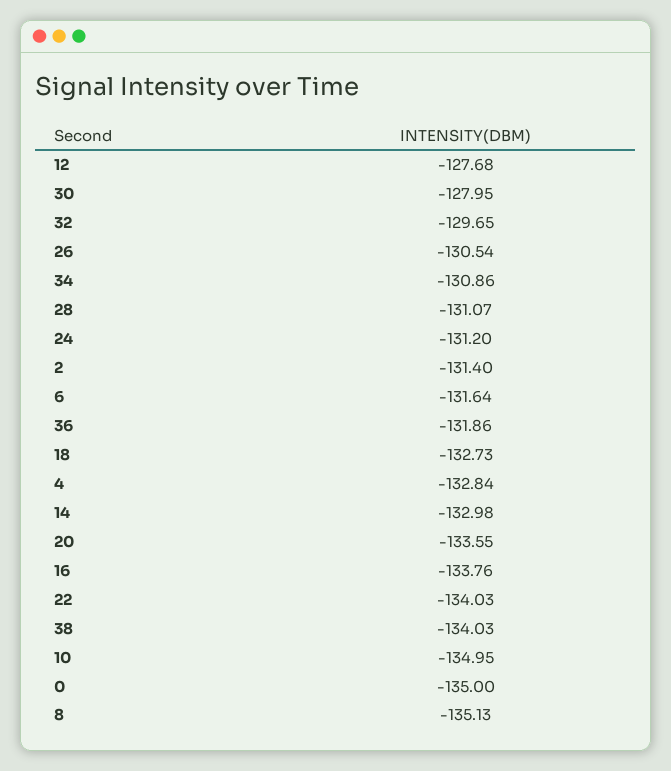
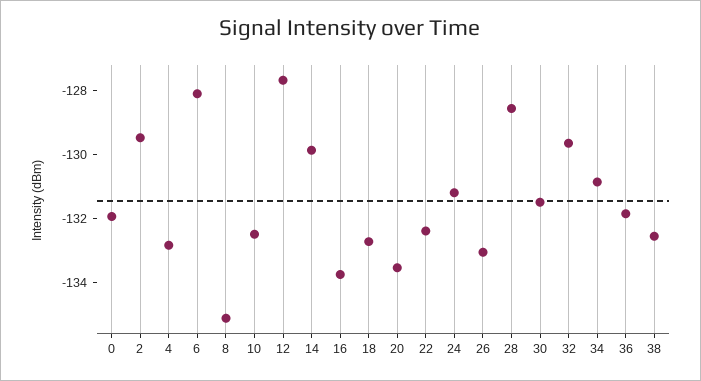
30: -127.95 -> -131.5
26: -130.54 -> -133
28: -131.07 -> -128.5
2: -131.4 -> -129.5
6: -131.64 -> -128
14: -132.98 -> -130
22: -134.03 -> -132.5
38: -134.03 -> -132.5
10: -134.95 -> -132.5
0: -135 -> -132

